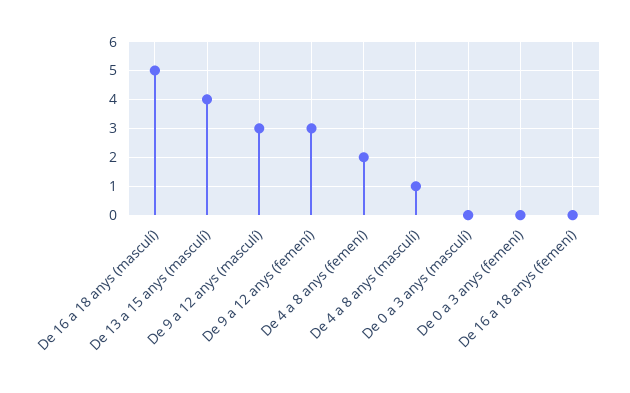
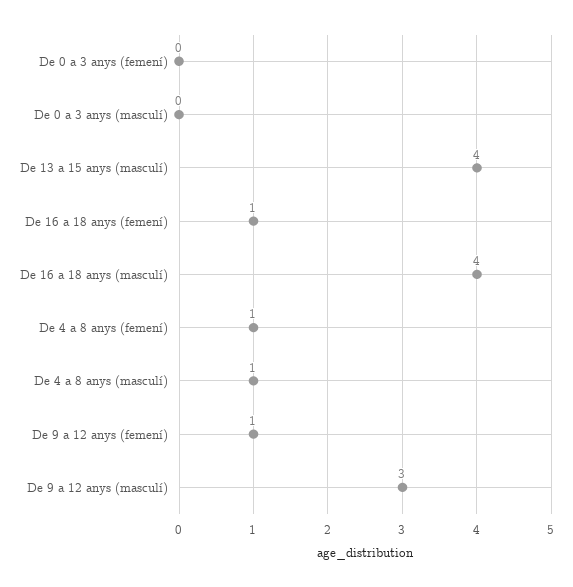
De 16 a 18 anys (masculí): 5 -> 4
De 9 a 12 anys (femení): 3 -> 1
De 4 a 8 anys (femení): 2 -> 1
De 16 a 18 anys (femení): 0 -> 1

